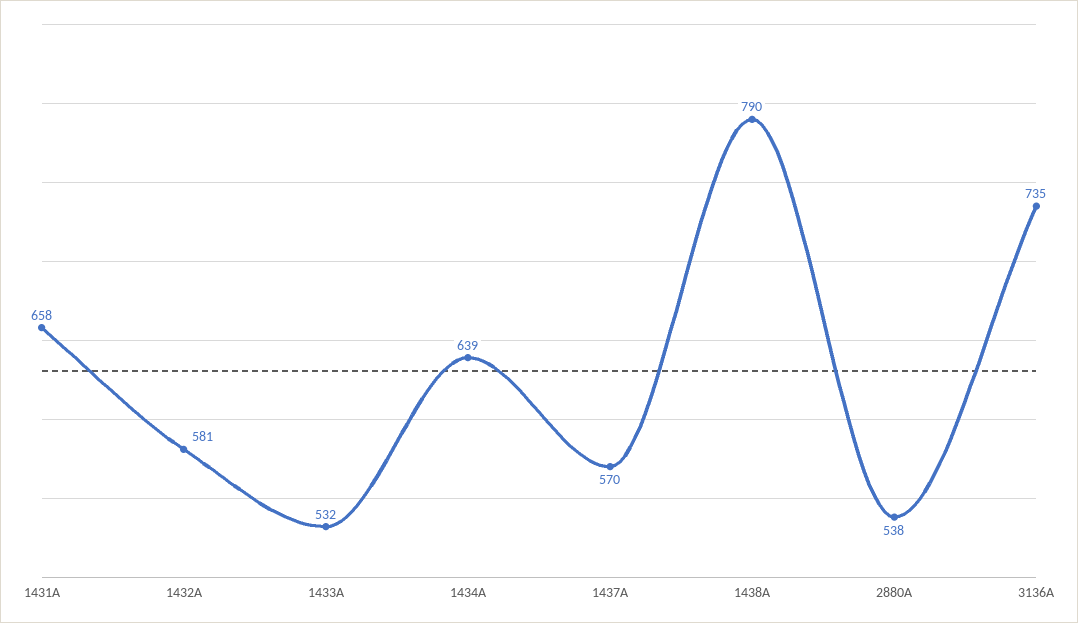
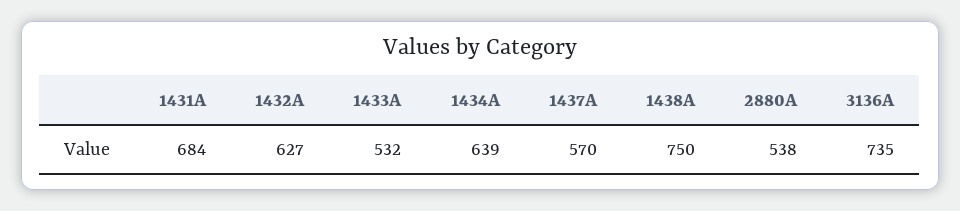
1431A: 658 -> 684
1432A: 581 -> 627
1438A: 790 -> 750

